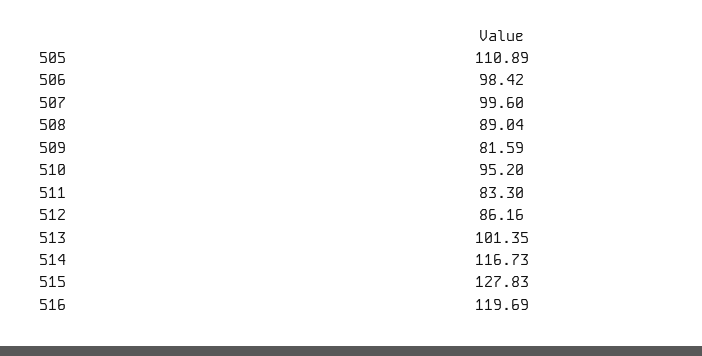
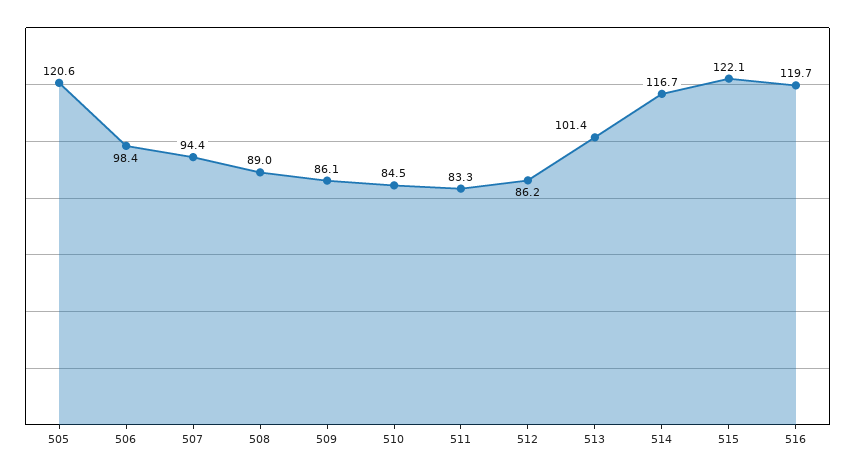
505: 110.89 -> 120.6
507: 99.6 -> 94.4
509: 81.59 -> 86.1
510: 95.2 -> 84.5
515: 127.83 -> 122.1

